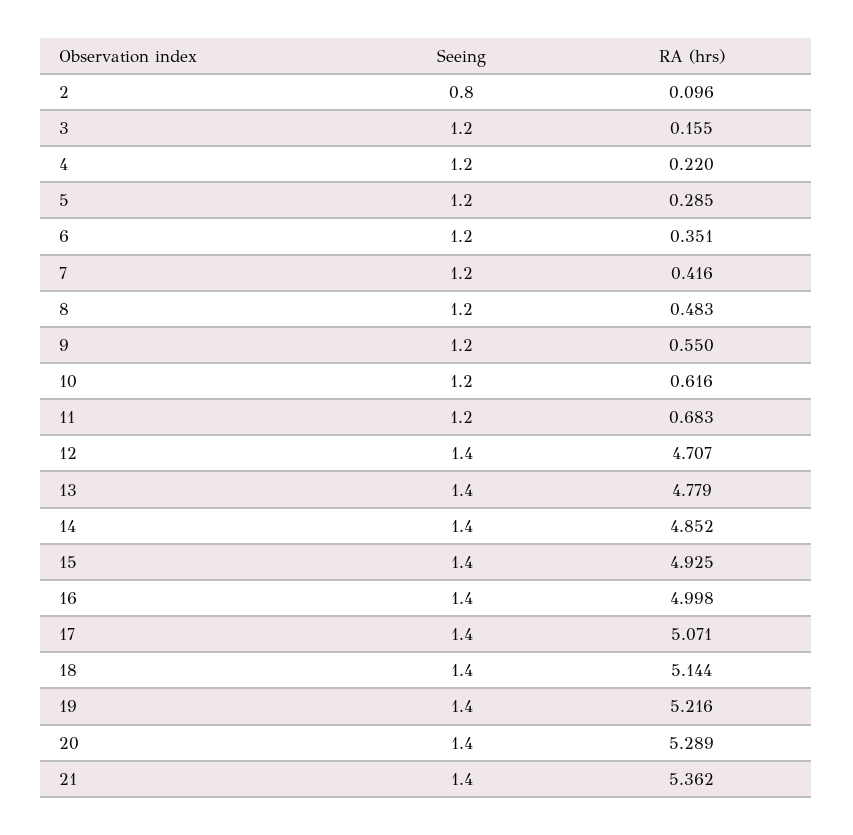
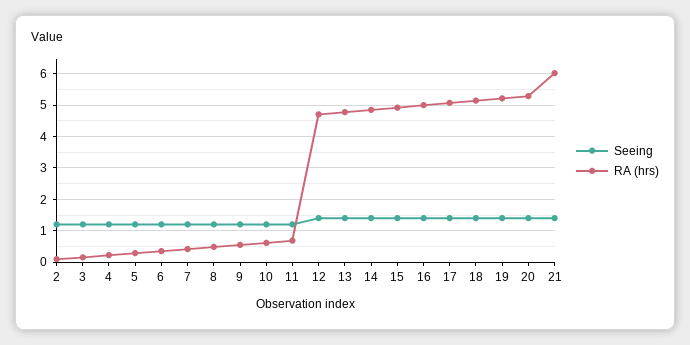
Seeing, 2: 0.8 -> 1.2
RA (hrs), 21: 5.362 -> 6

